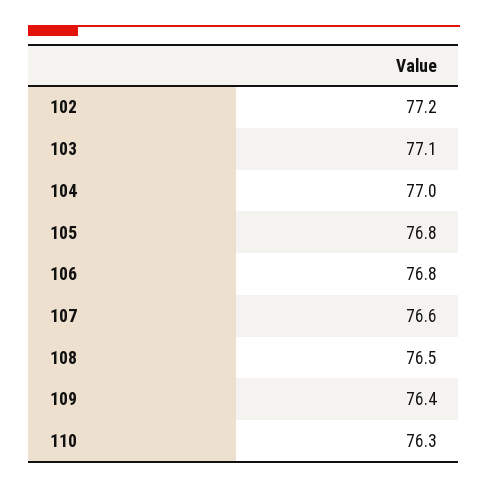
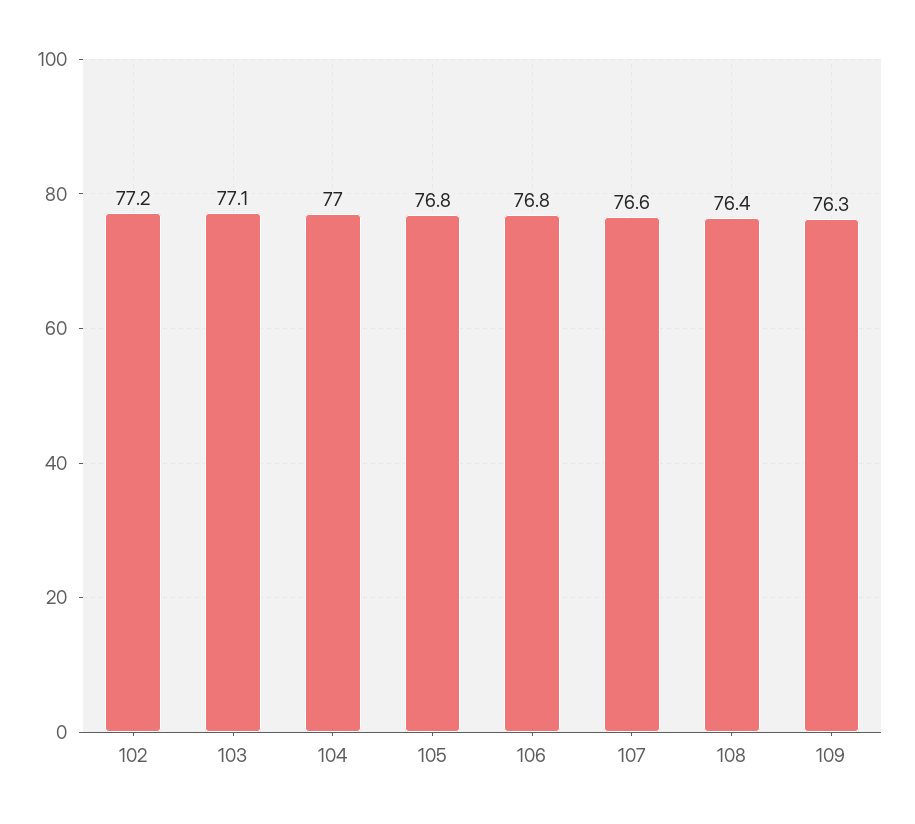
108: 76.5 -> 76.4
109: 76.4 -> 76.3
110: 76.3 -> none

